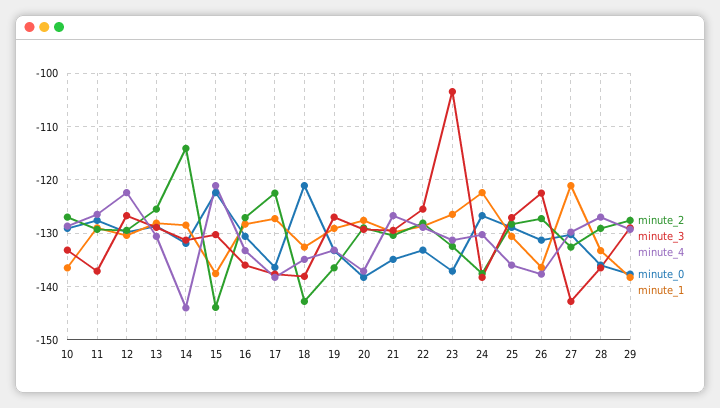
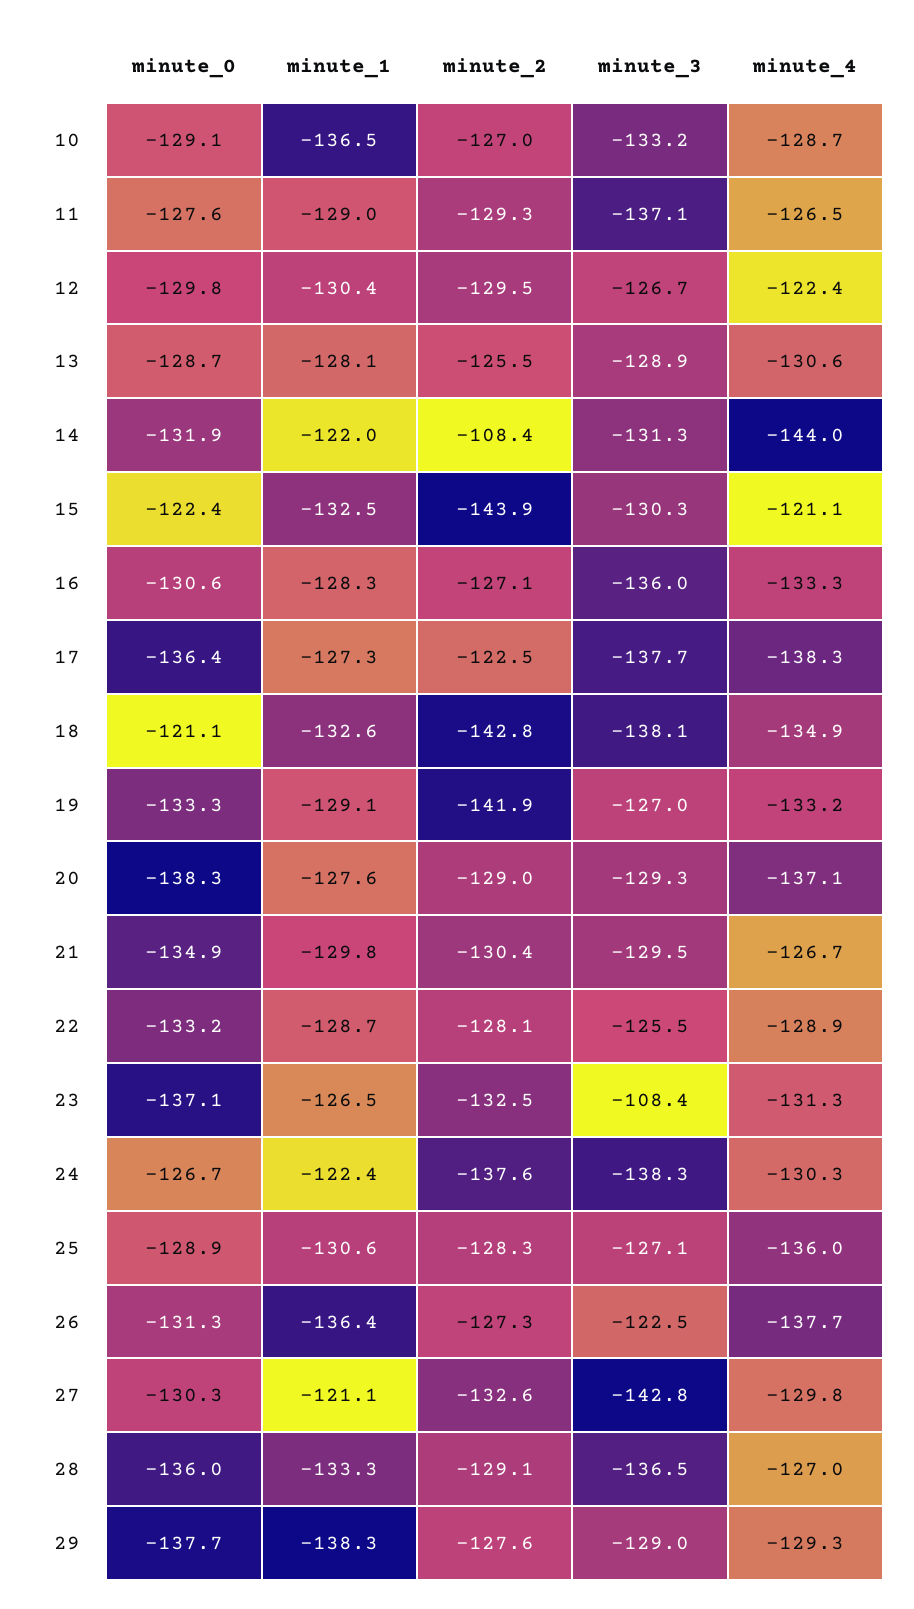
minute_2, 14: -114 -> -108.4
minute_1, 14: -128 -> -122
minute_1, 15: -138 -> -132.5
minute_2, 19: -136 -> -141.9
minute_3, 23: -104 -> -108.4

